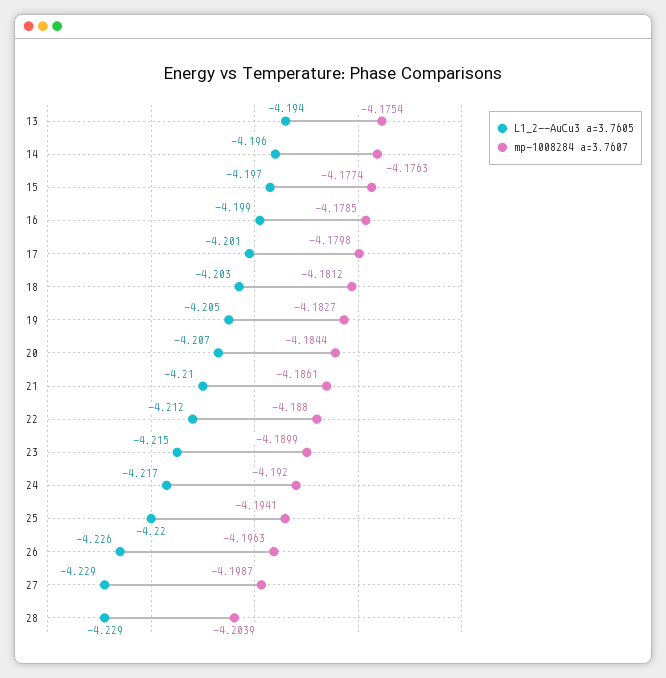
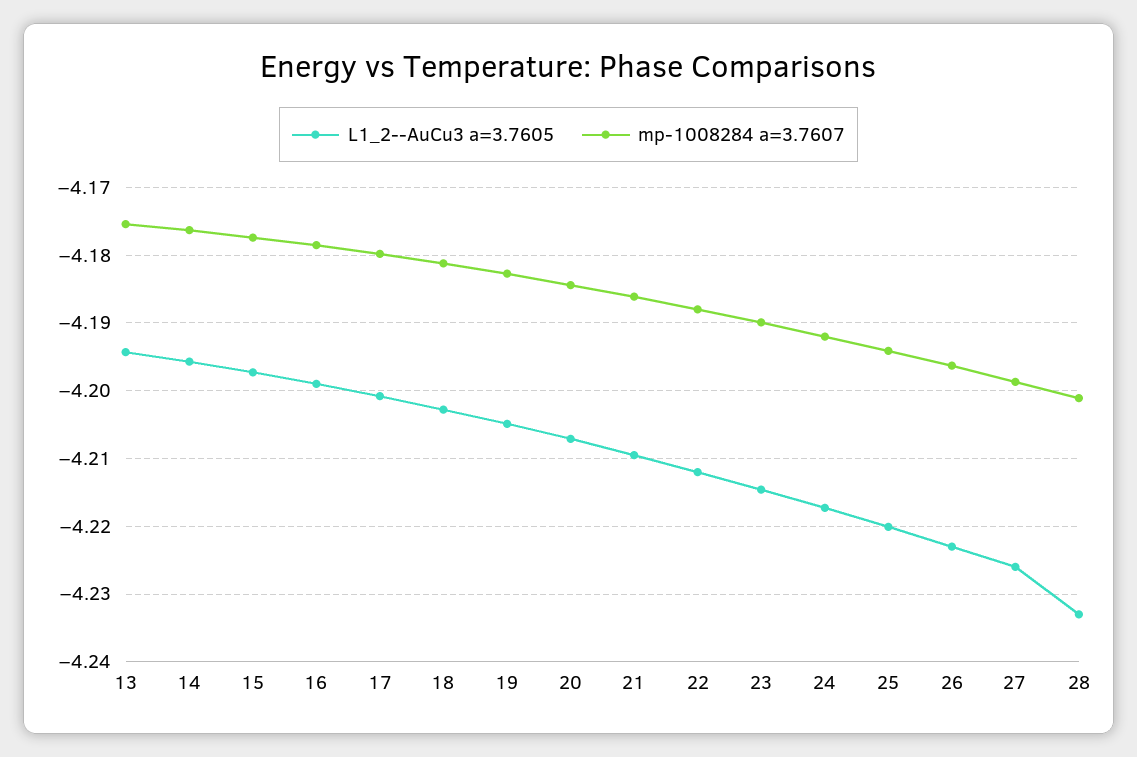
L1_2--AuCu3 a=3.7605, 26: -4.226 -> -4.223
L1_2--AuCu3 a=3.7605, 27: -4.229 -> -4.226
L1_2--AuCu3 a=3.7605, 28: -4.229 -> -4.233
mp-1008284 a=3.7607, 28: -4.2039 -> -4.201

